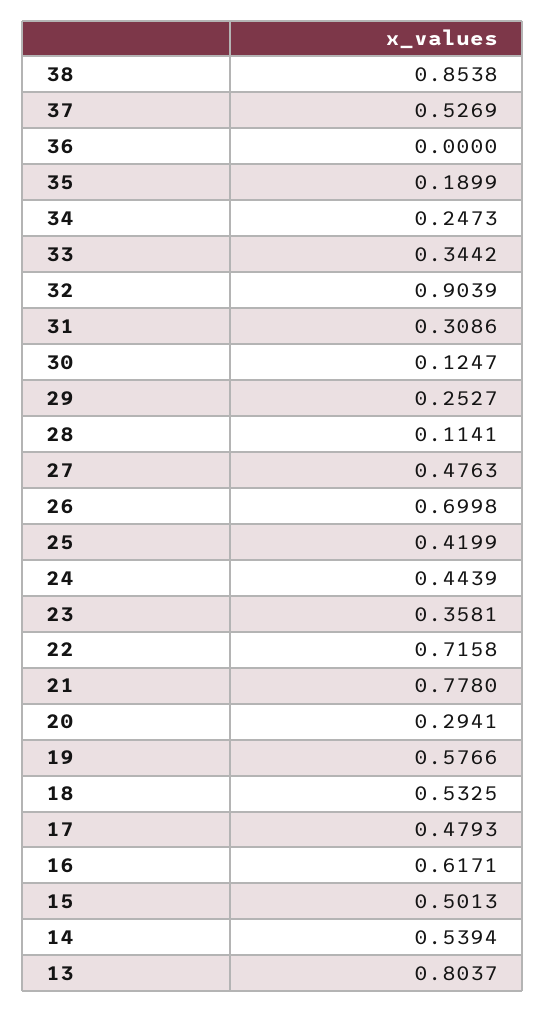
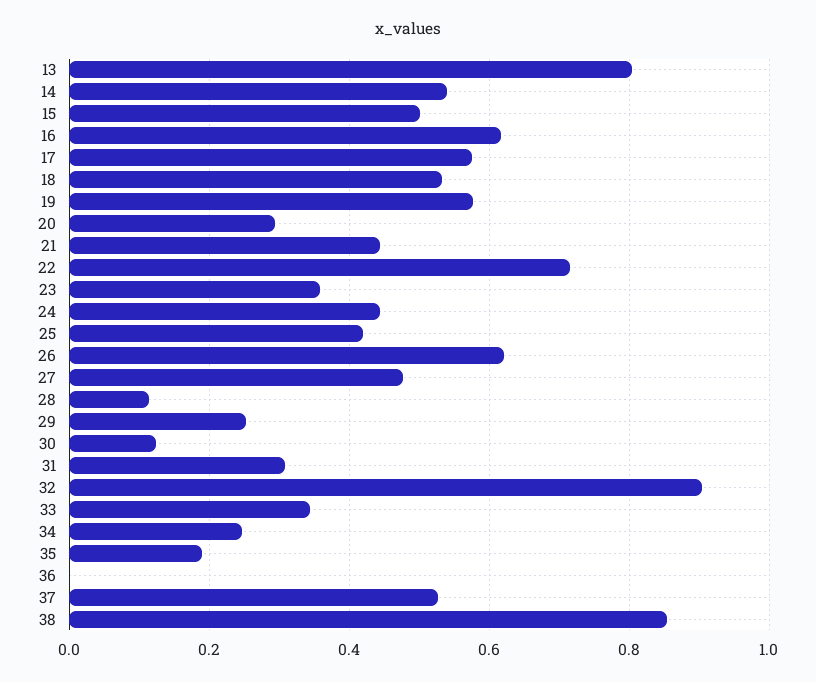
26: 0.6998 -> 0.62
21: 0.778 -> 0.44
17: 0.4793 -> 0.58

